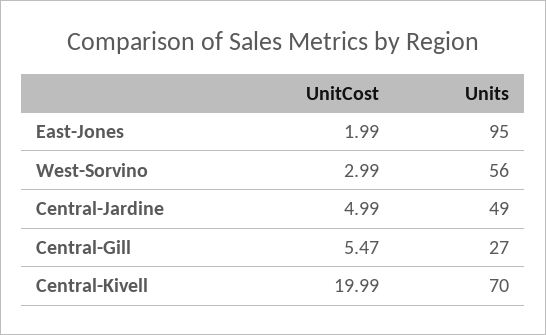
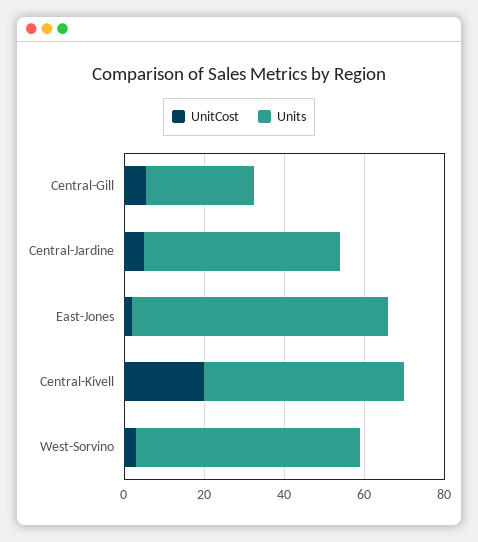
Units, East-Jones: 95 -> 65
Units, Central-Kivell: 70 -> 50

